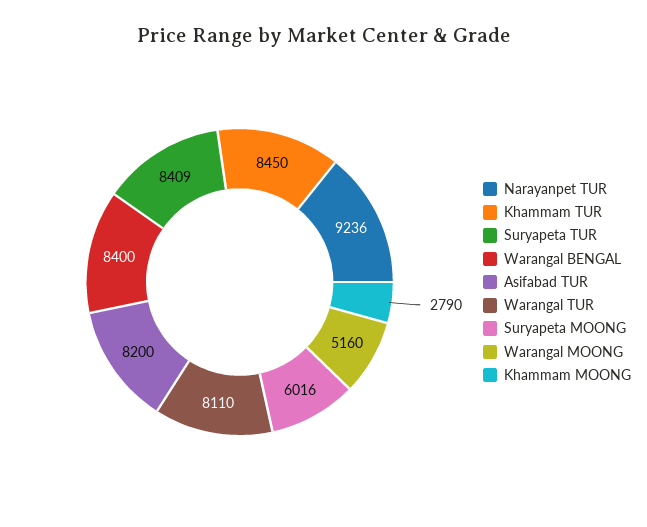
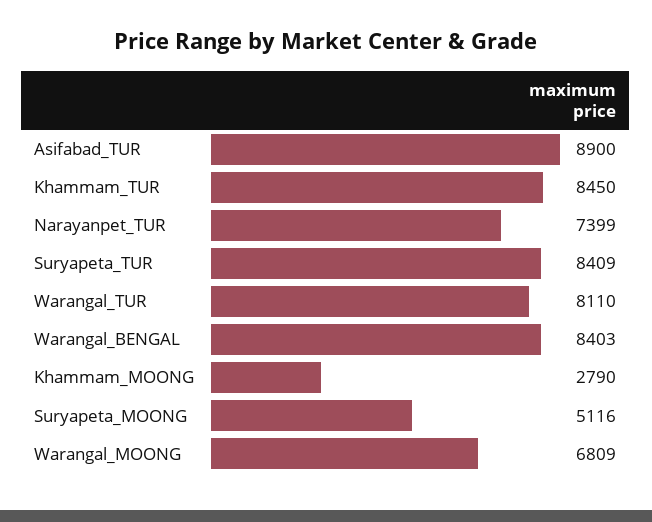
Narayanpet TUR: 9236 -> 7399
Warangal BENGAL: 8400 -> 8403
Asifabad TUR: 8200 -> 8900
Suryapeta MOONG: 6016 -> 5116
Warangal MOONG: 5160 -> 6809

